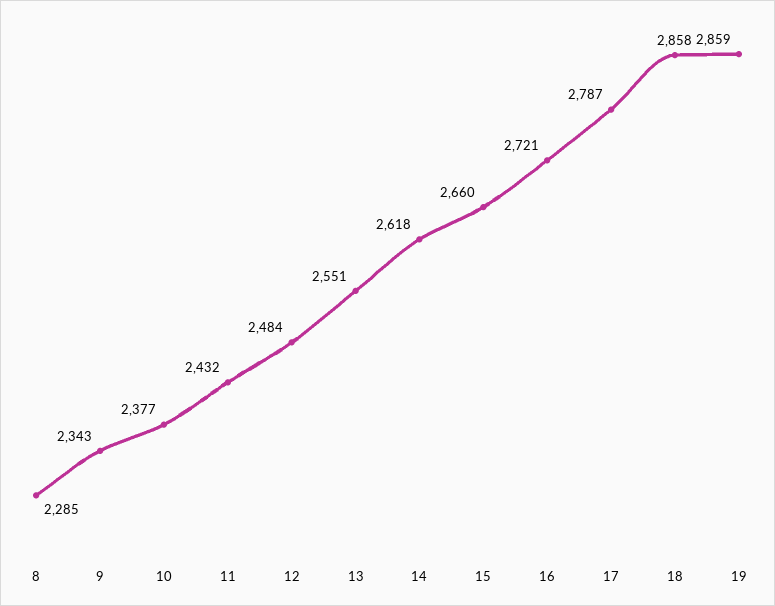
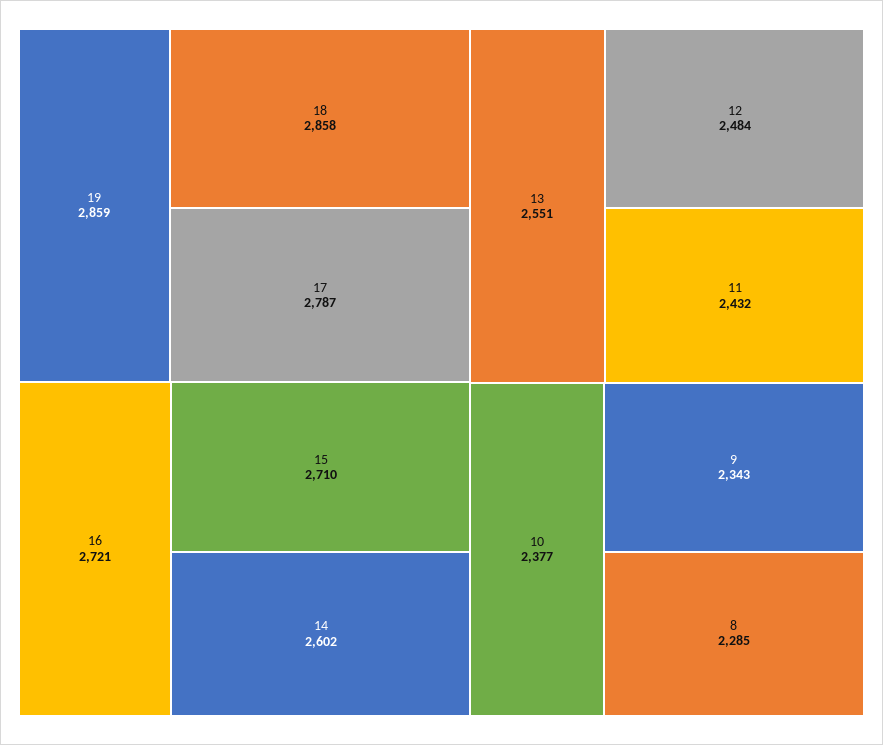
14: 2618 -> 2602
15: 2660 -> 2710

